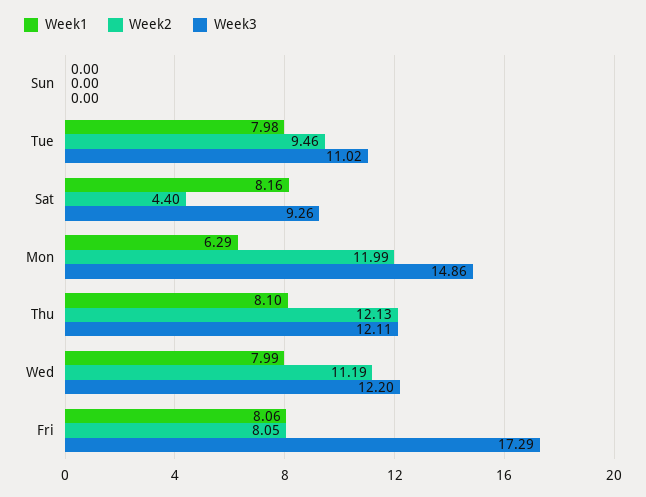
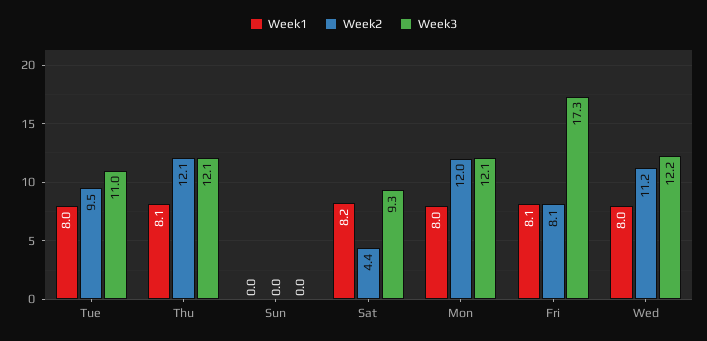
Week1, Mon: 6.29 -> 8
Week3, Mon: 14.86 -> 12.1

